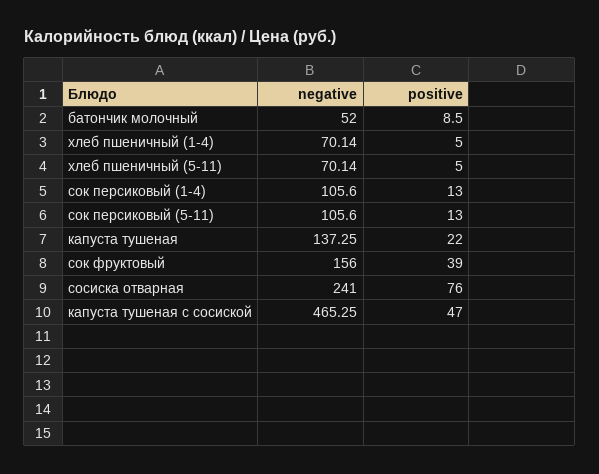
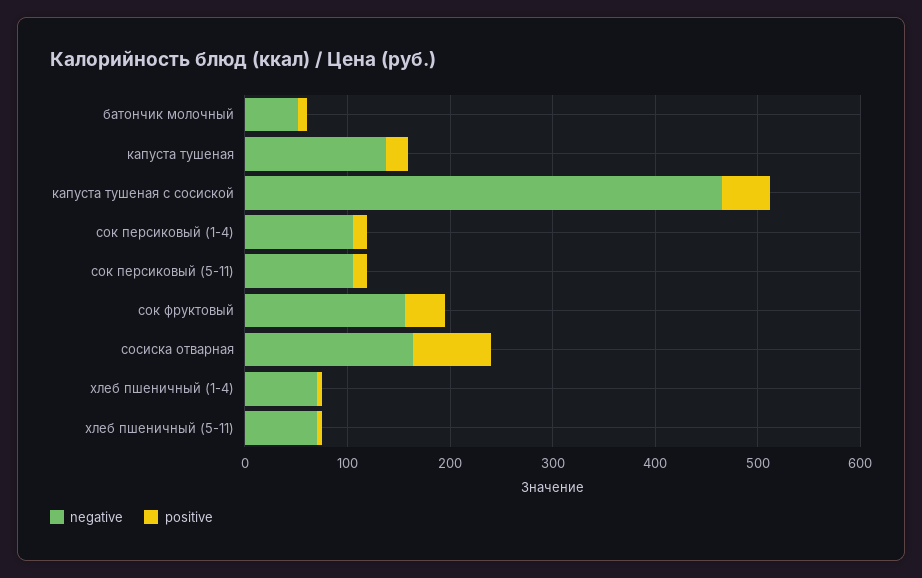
negative, сосиска отварная: 241 -> 160

